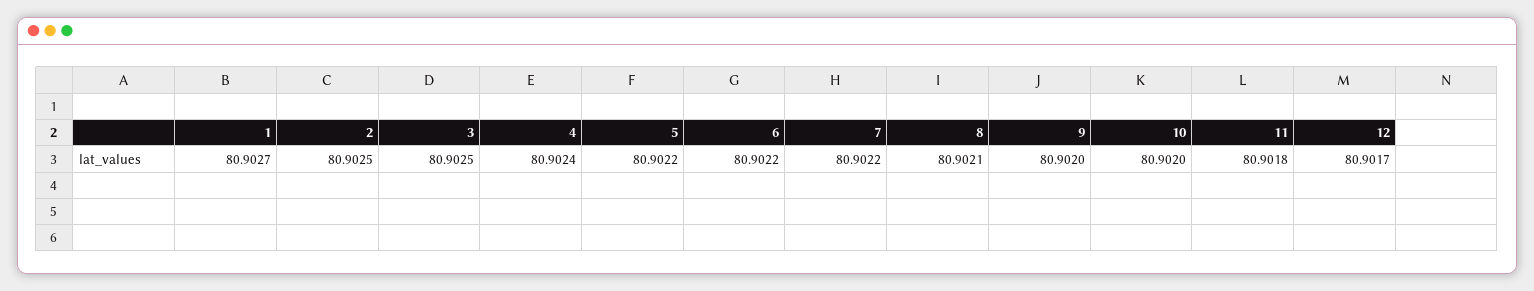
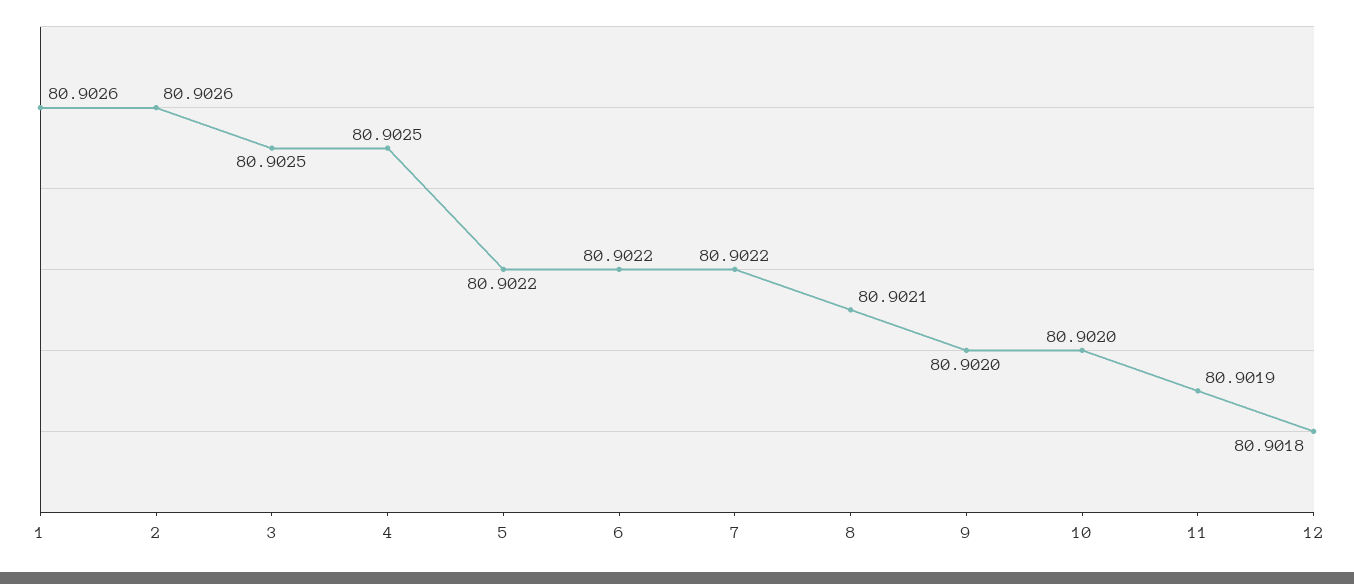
1: 80.9027 -> 80.9026
2: 80.9025 -> 80.9026
4: 80.9024 -> 80.9025
11: 80.9018 -> 80.9019
12: 80.9017 -> 80.9018

